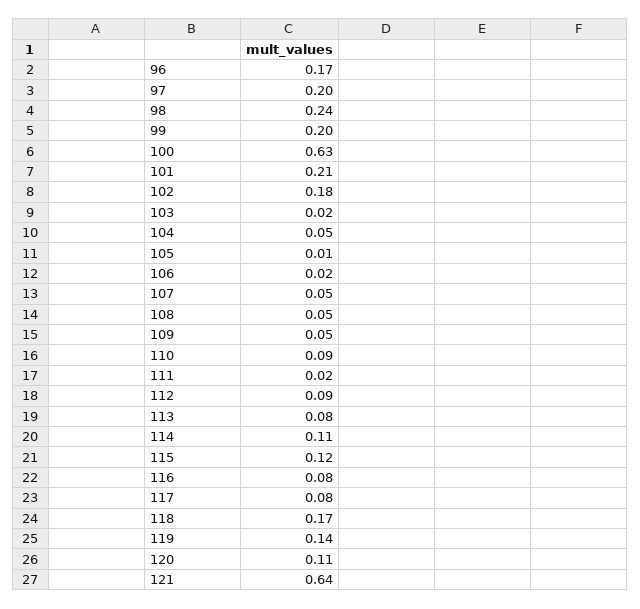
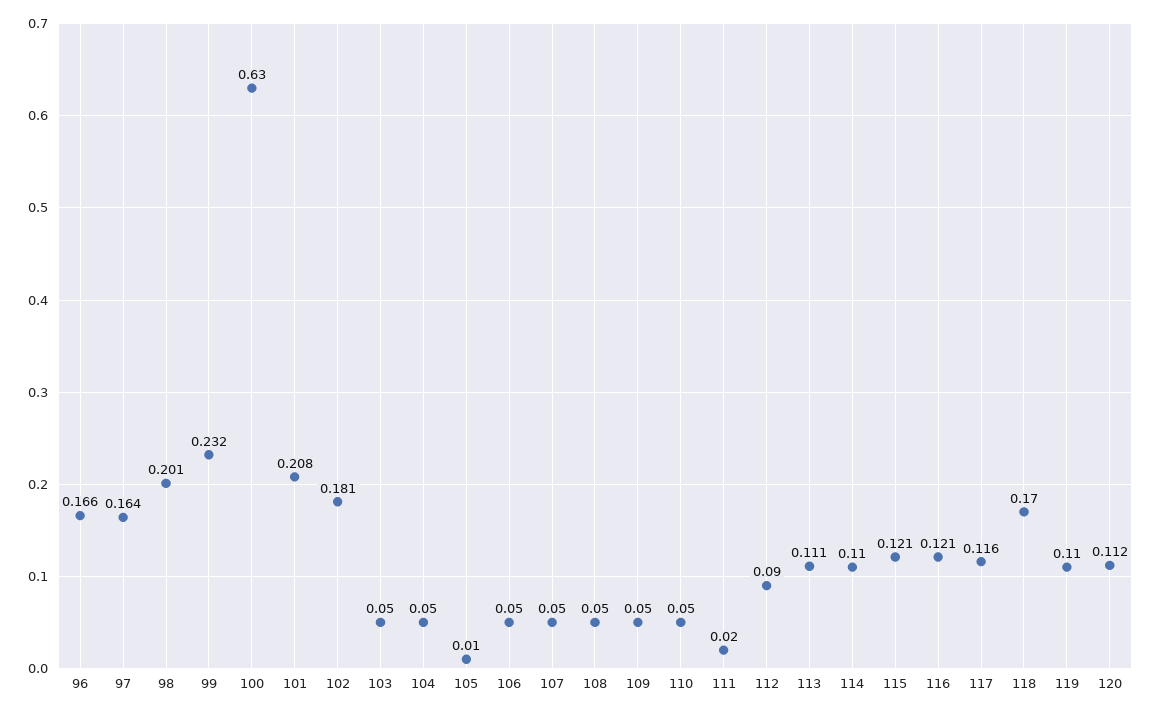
97: 0.2 -> 0.164
98: 0.24 -> 0.201
99: 0.2 -> 0.232
103: 0.02 -> 0.05
106: 0.02 -> 0.05
110: 0.09 -> 0.05
113: 0.08 -> 0.111
116: 0.08 -> 0.121
117: 0.08 -> 0.116
119: 0.14 -> 0.11
121: 0.64 -> none

